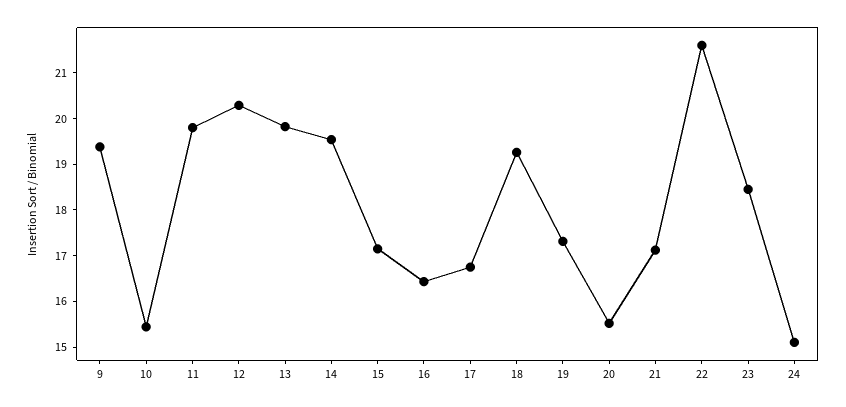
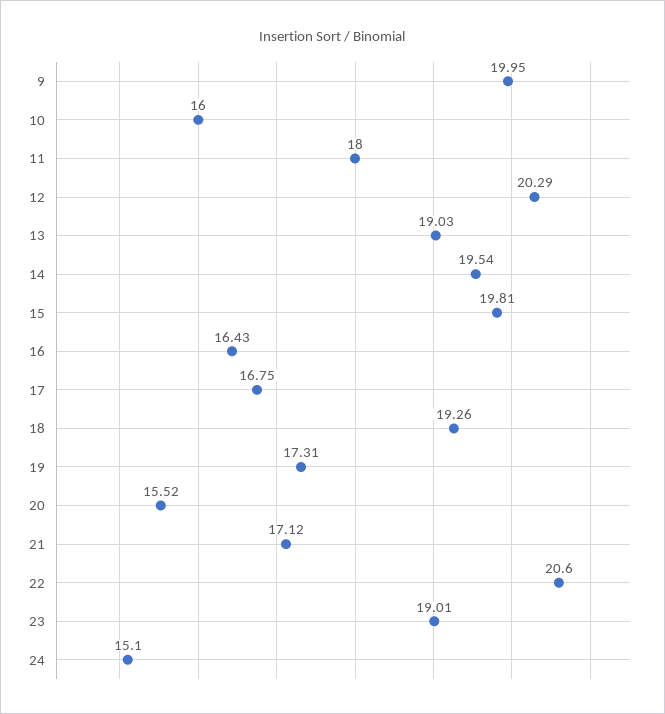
9: 19.4 -> 19.95
10: 15.4 -> 16
11: 19.8 -> 18
13: 19.8 -> 19.03
15: 17.2 -> 19.81
22: 21.6 -> 20.6
23: 18.4 -> 19.01

